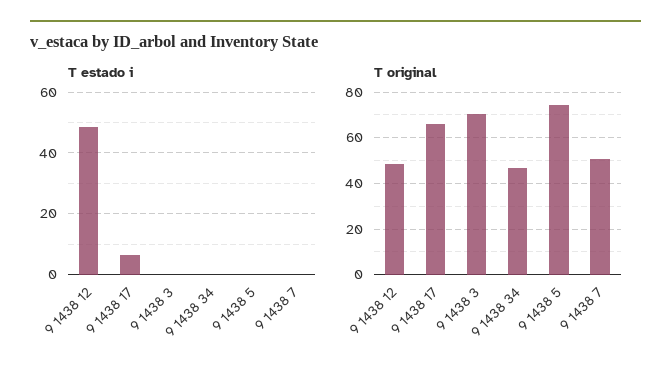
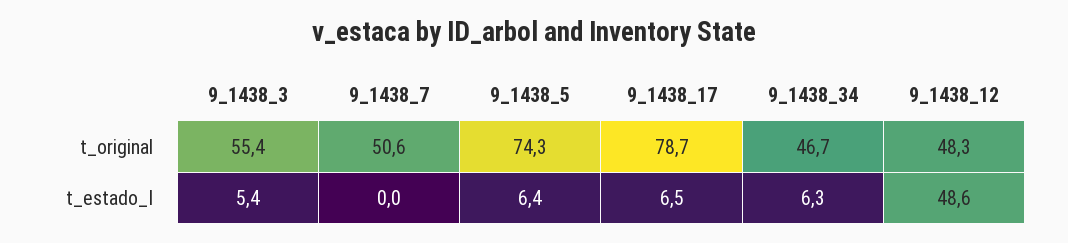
T estado i, 9 1438 3: 0 -> 5.4
T estado i, 9 1438 34: 0 -> 6.3
T estado i, 9 1438 5: 0 -> 6.4
T original, 9 1438 17: 65 -> 78.7
T original, 9 1438 3: 70 -> 55.4

